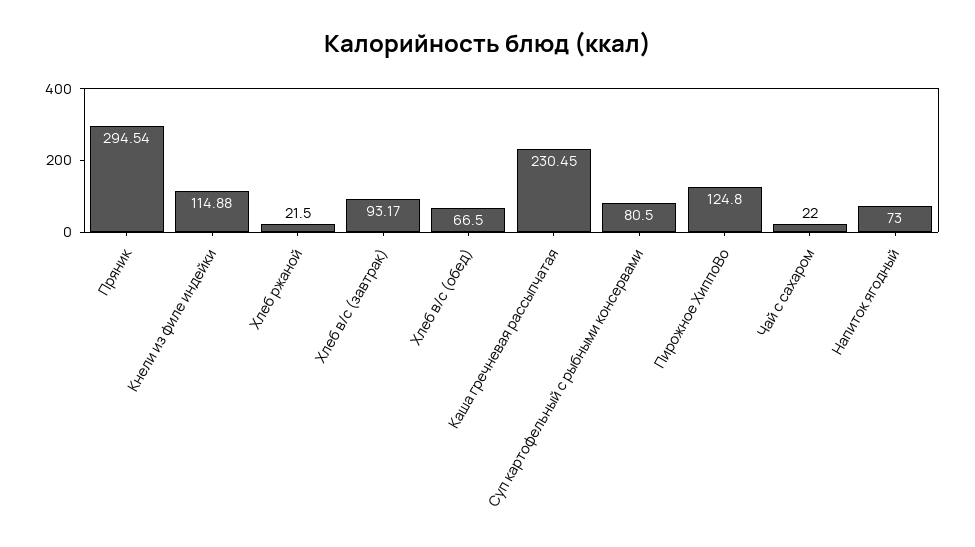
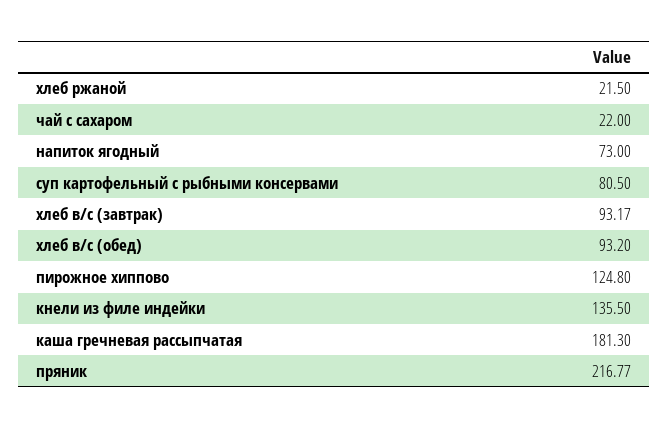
Пряник: 294.54 -> 216.77
Кнели из филе индейки: 114.88 -> 135.5
Хлеб в/с (обед): 66.5 -> 93.2
Каша гречневая рассыпчатая: 230.45 -> 181.3

